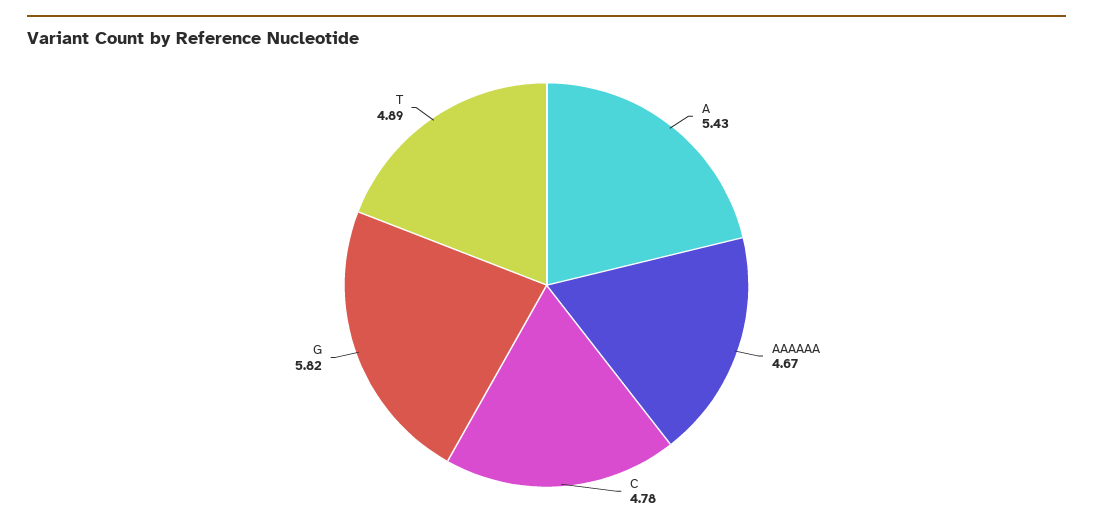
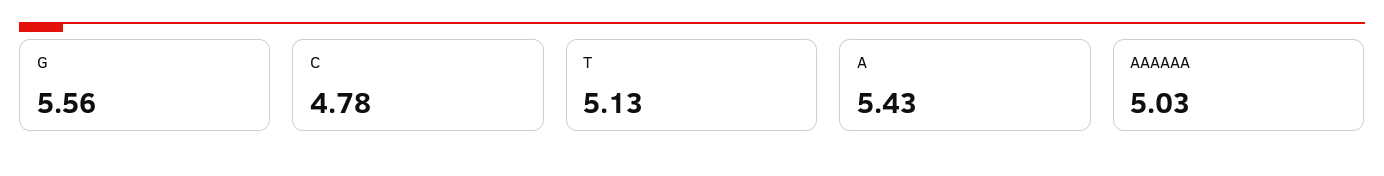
AAAAAA: 4.67 -> 5.03
G: 5.82 -> 5.56
T: 4.89 -> 5.13

